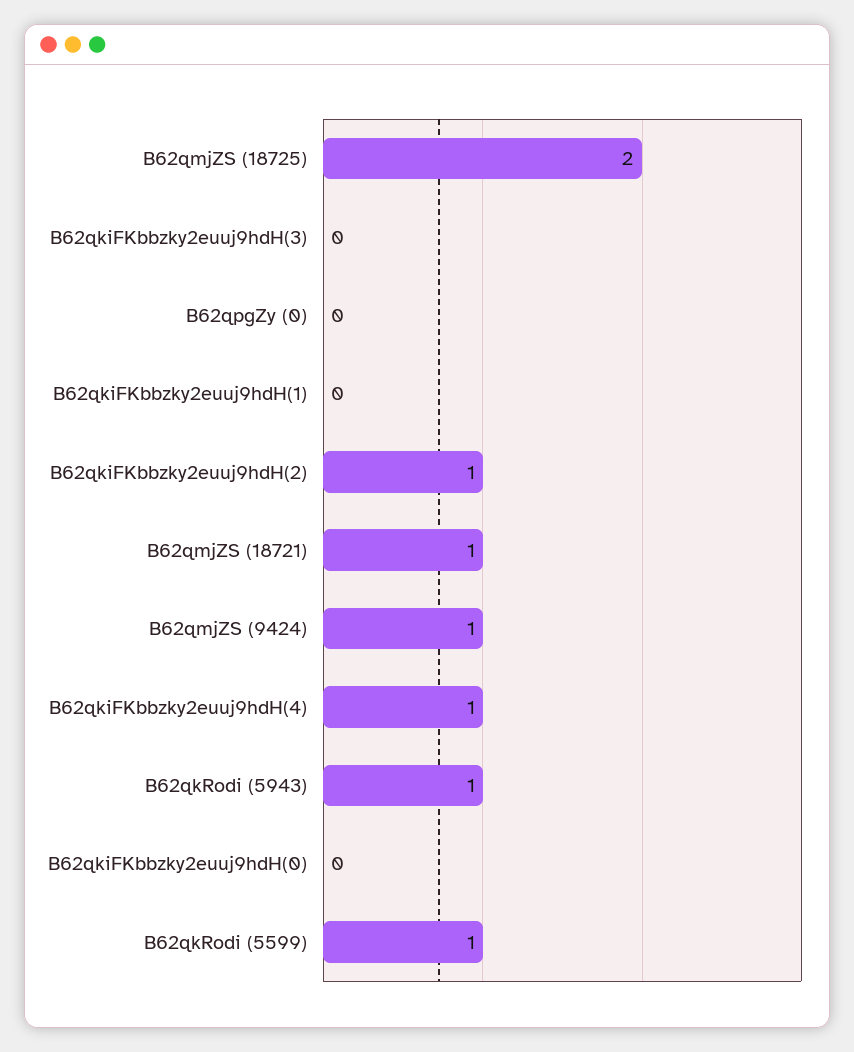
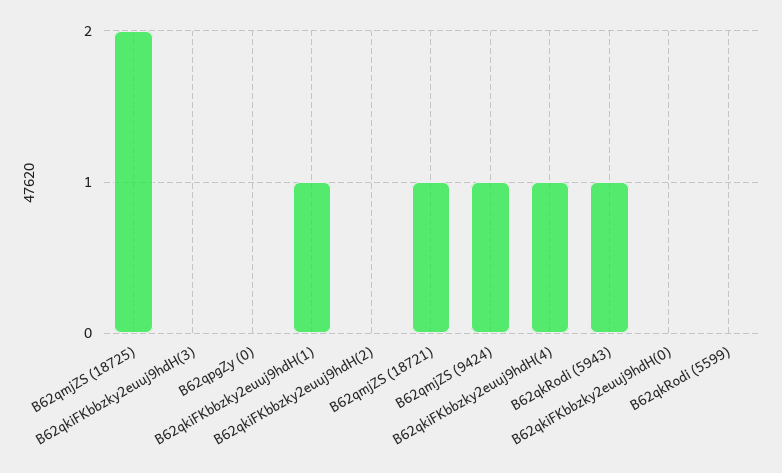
B62qkiFKbbzky2euuj9hdH(1): 0 -> 1
B62qkiFKbbzky2euuj9hdH(2): 1 -> 0
B62qkRodi (5599): 1 -> 0

